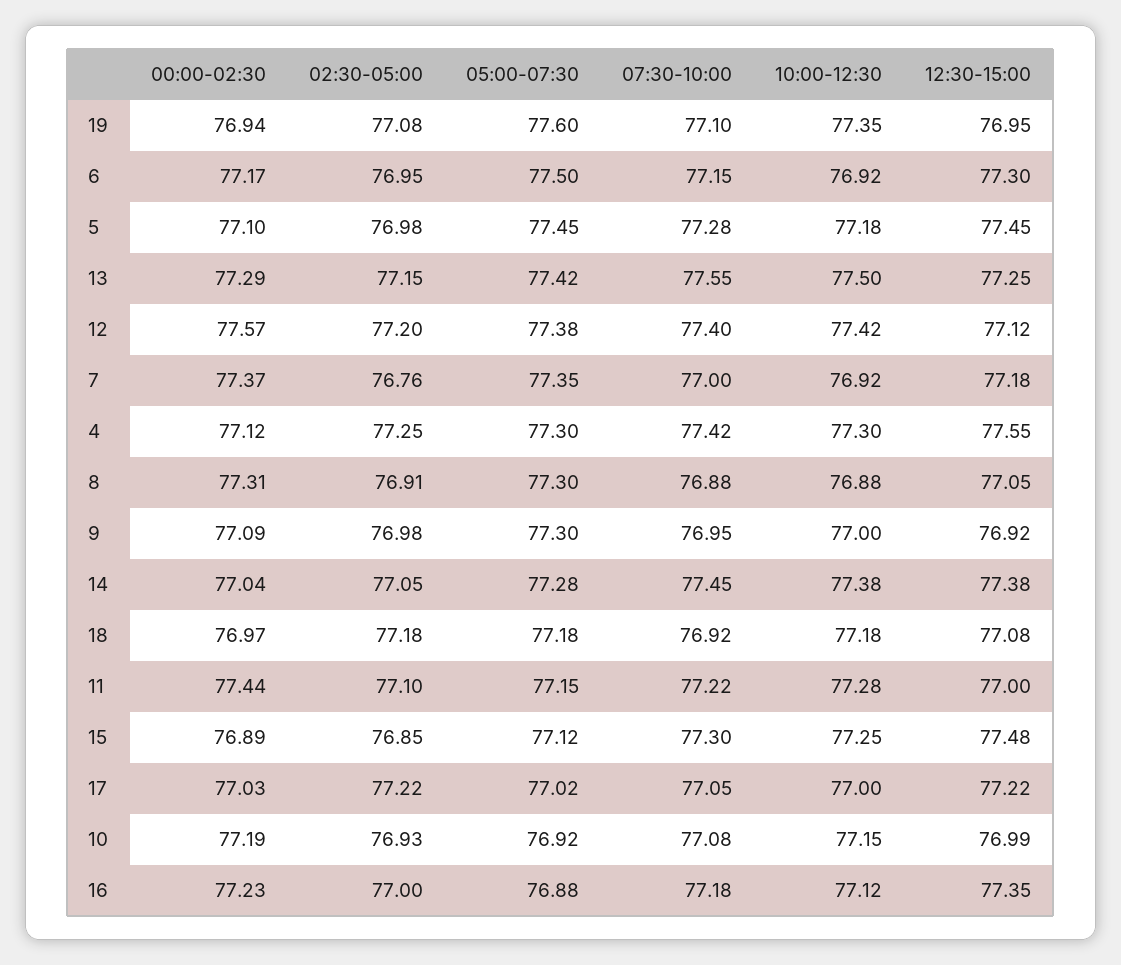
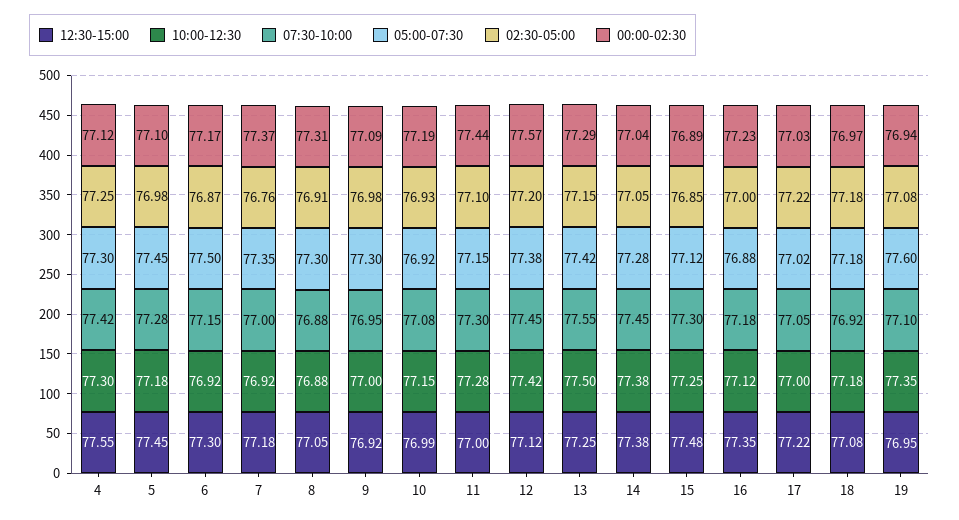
02:30-05:00, 6: 76.95 -> 76.87
07:30-10:00, 12: 77.4 -> 77.45
07:30-10:00, 11: 77.22 -> 77.3

